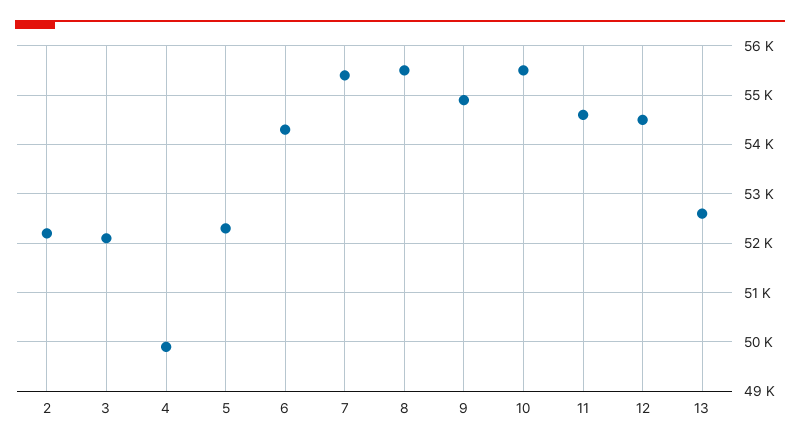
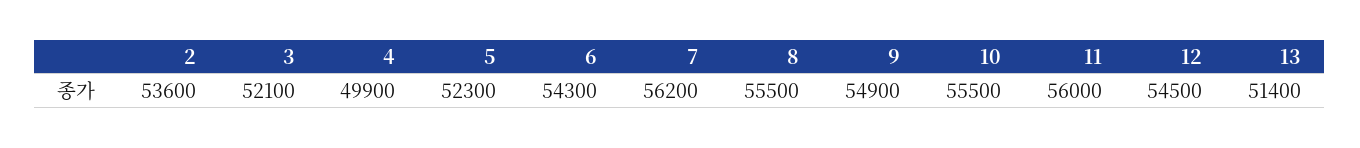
2: 52200 -> 53600
7: 55400 -> 56200
11: 54600 -> 56000
13: 52600 -> 51400

